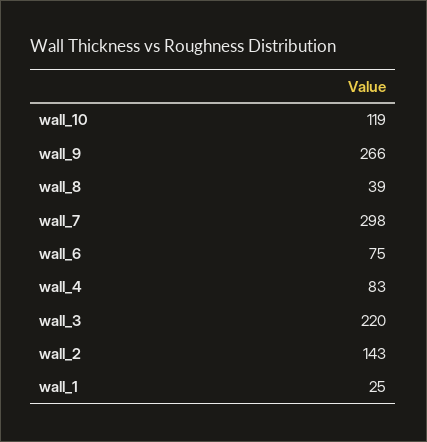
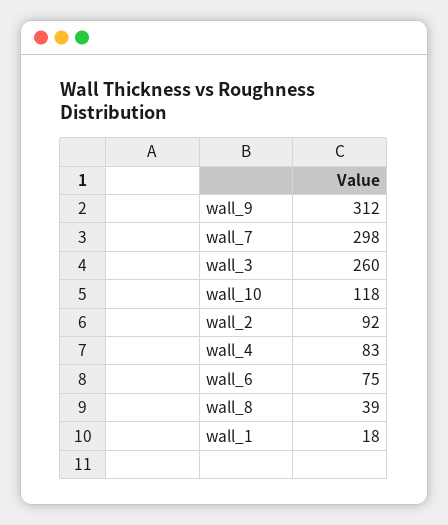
wall_10: 119 -> 118
wall_9: 266 -> 312
wall_3: 220 -> 260
wall_2: 143 -> 92
wall_1: 25 -> 18

